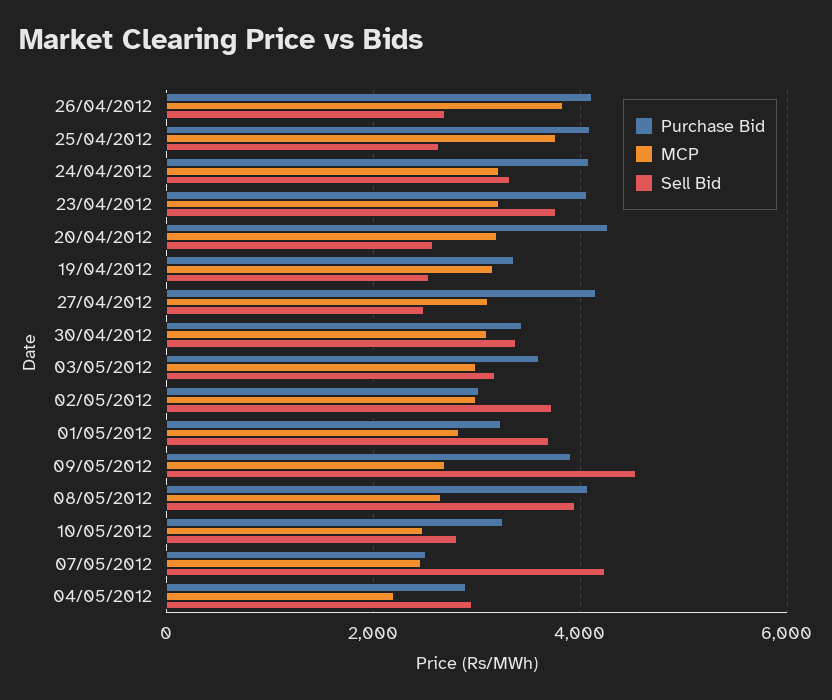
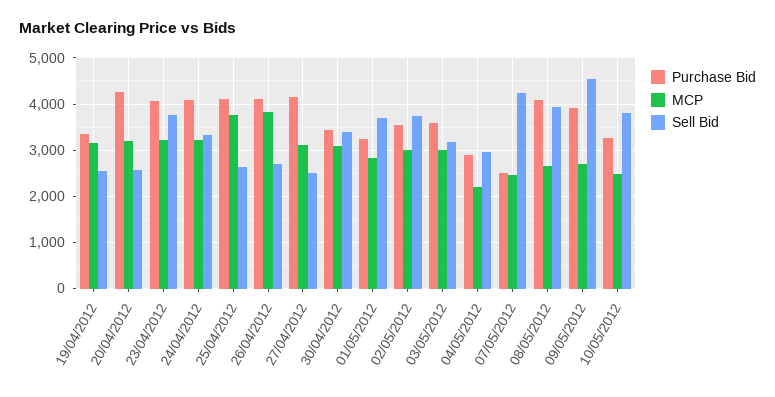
Purchase Bid, 02/05/2012: 3000 -> 3600
Sell Bid, 10/05/2012: 2800 -> 3800

